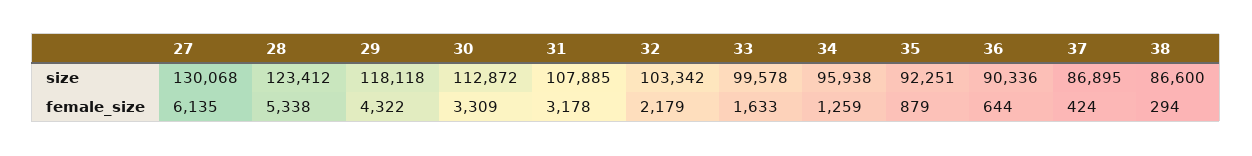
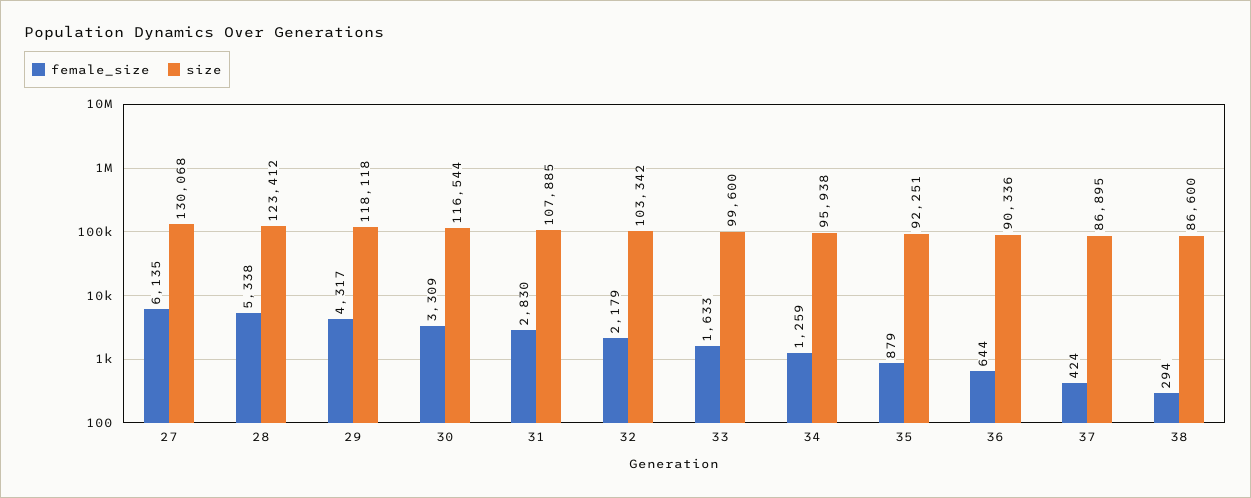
size, 30: 112872 -> 116544
size, 33: 99578 -> 99600
female_size, 29: 4322 -> 4317
female_size, 31: 3178 -> 2830

